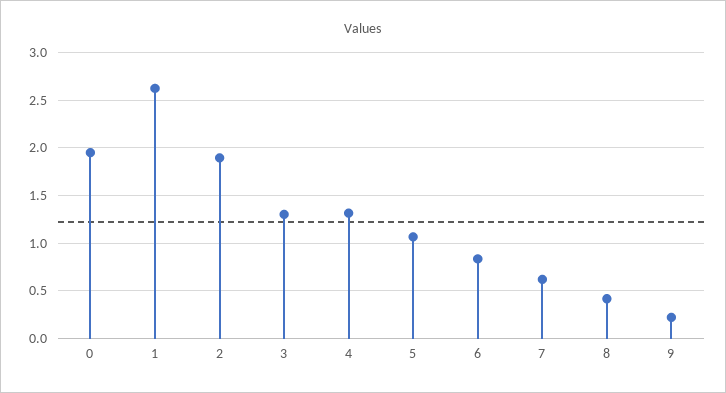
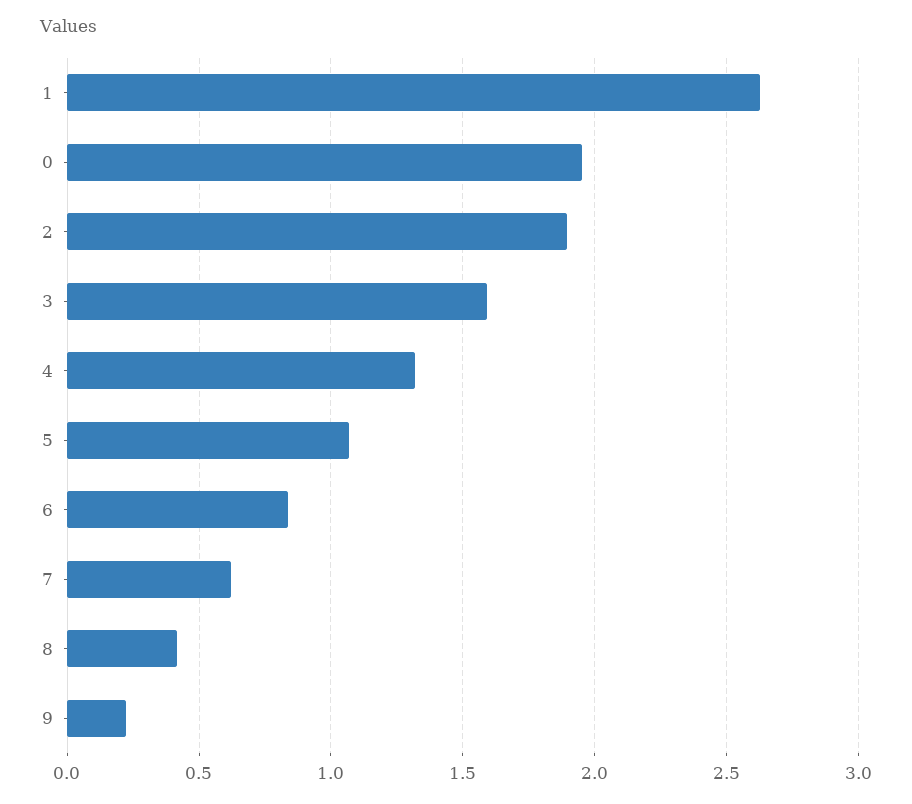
3: 1.3 -> 1.6

